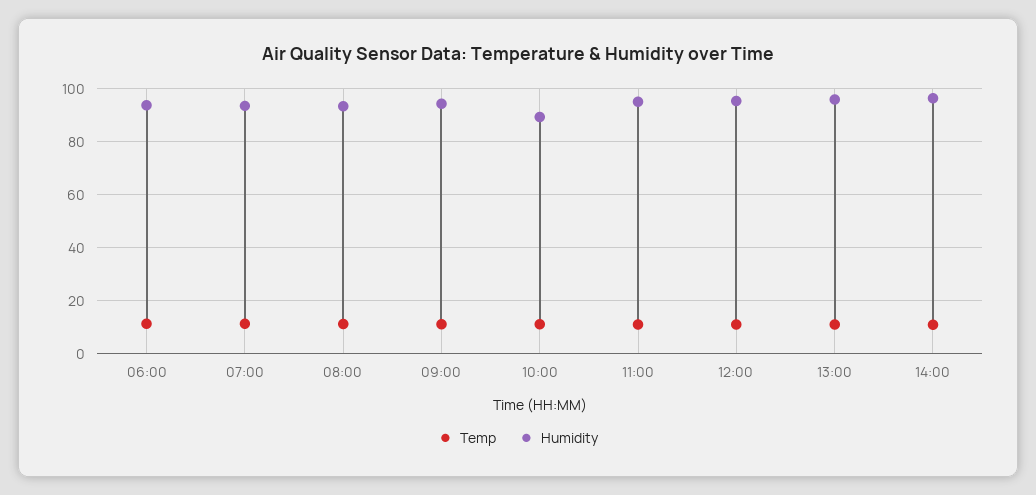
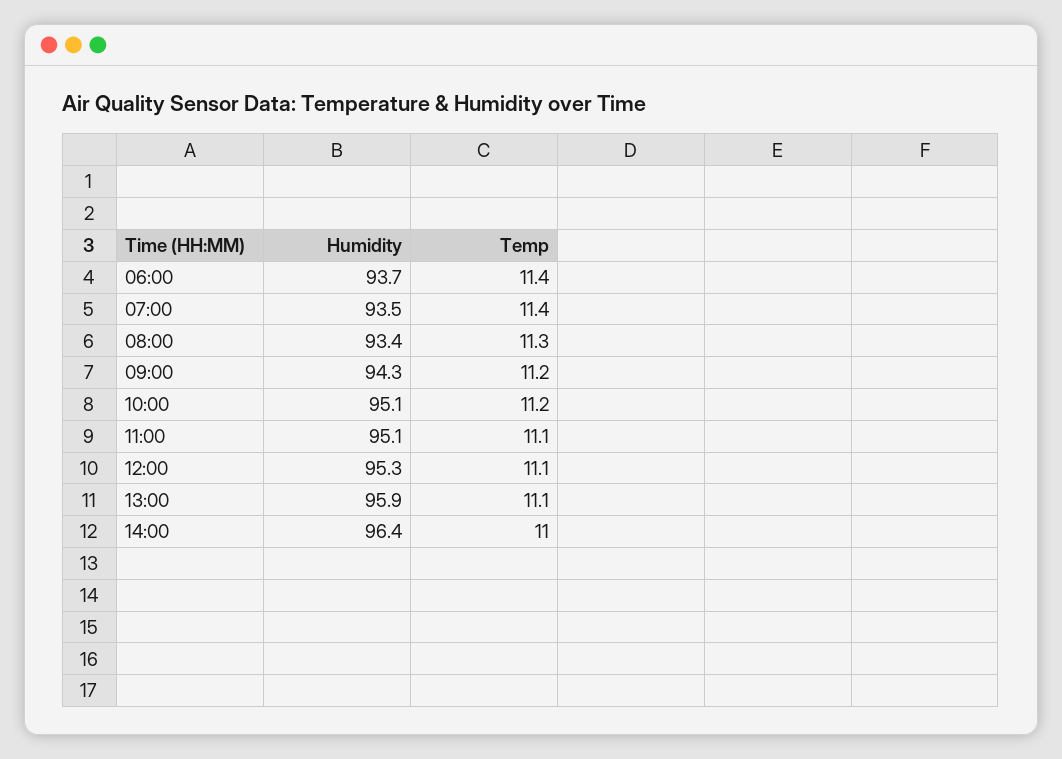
Humidity, 10:00: 90 -> 95.1

